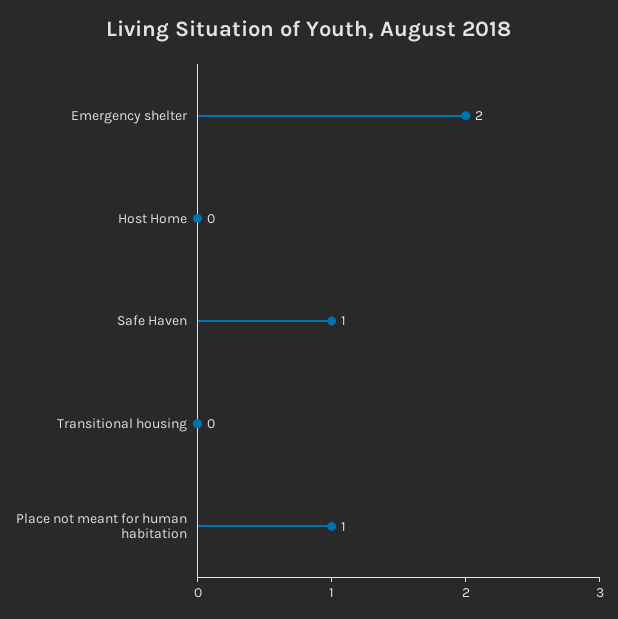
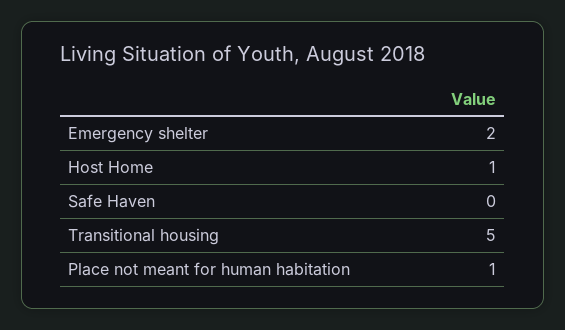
Host Home: 0 -> 1
Safe Haven: 1 -> 0
Transitional housing: 0 -> 5

